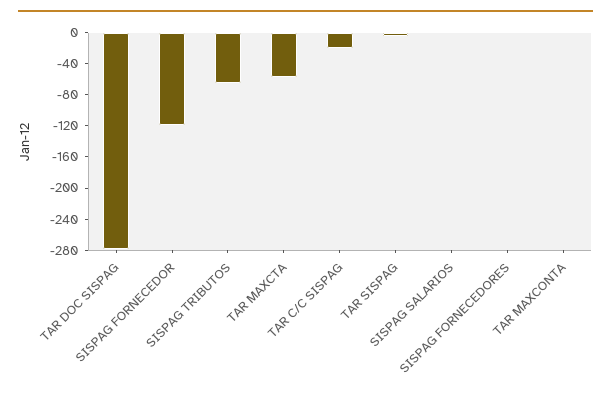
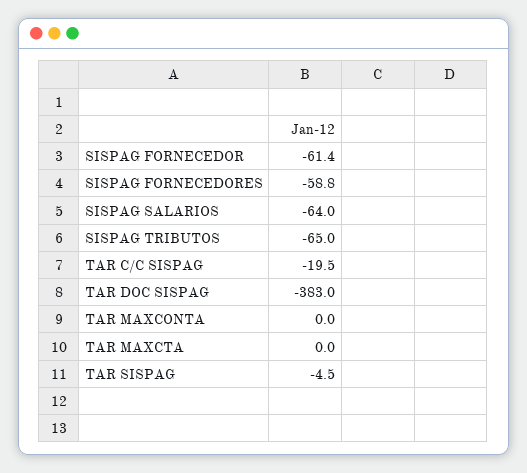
TAR DOC SISPAG: -280 -> -383
SISPAG FORNECEDOR: -120 -> -61.4
TAR MAXCTA: -60 -> 0
SISPAG SALARIOS: 0 -> -64
SISPAG FORNECEDORES: 0 -> -58.8

